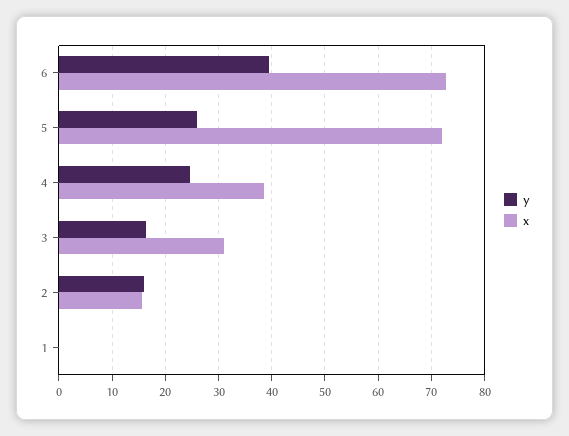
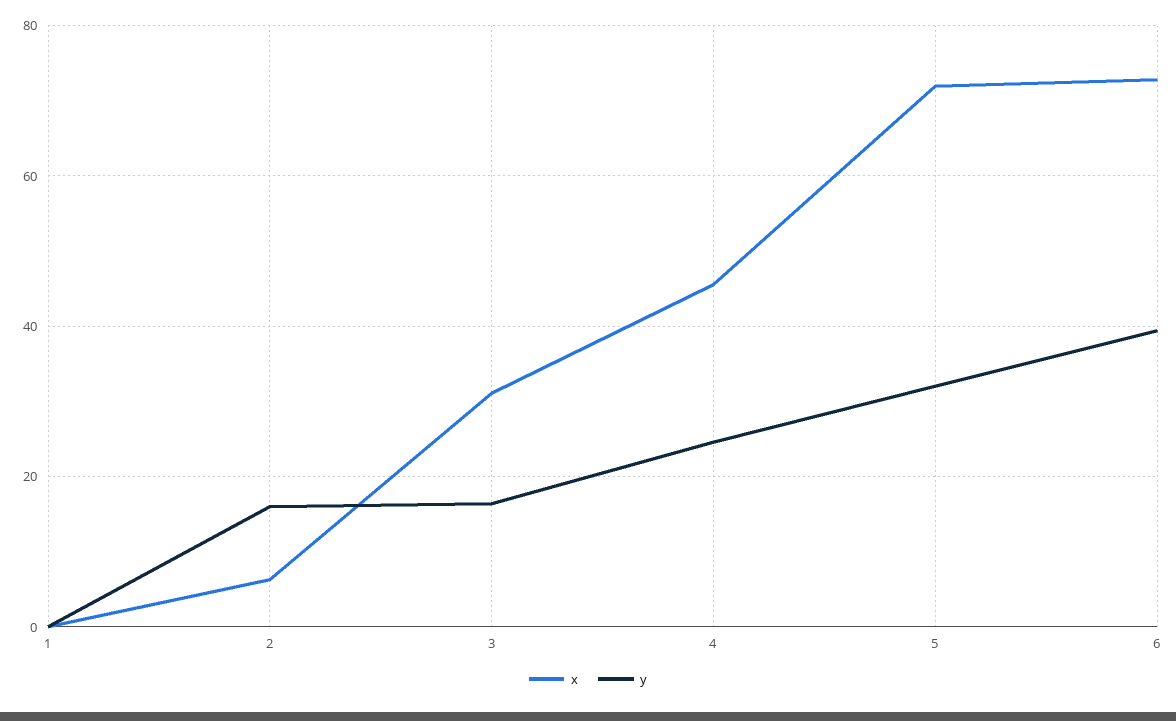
y, 5: 26 -> 32
x, 4: 38 -> 46
x, 2: 16 -> 6

